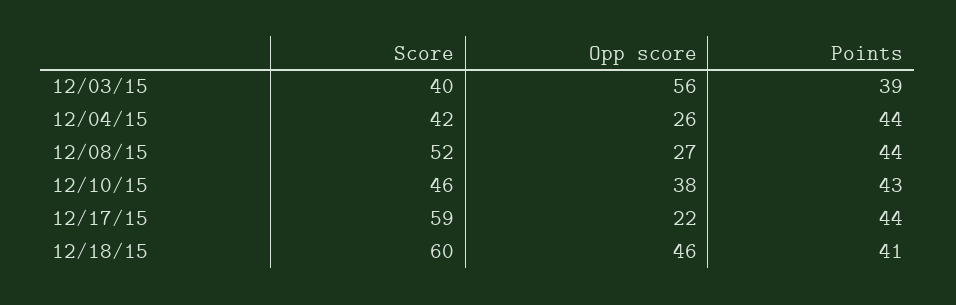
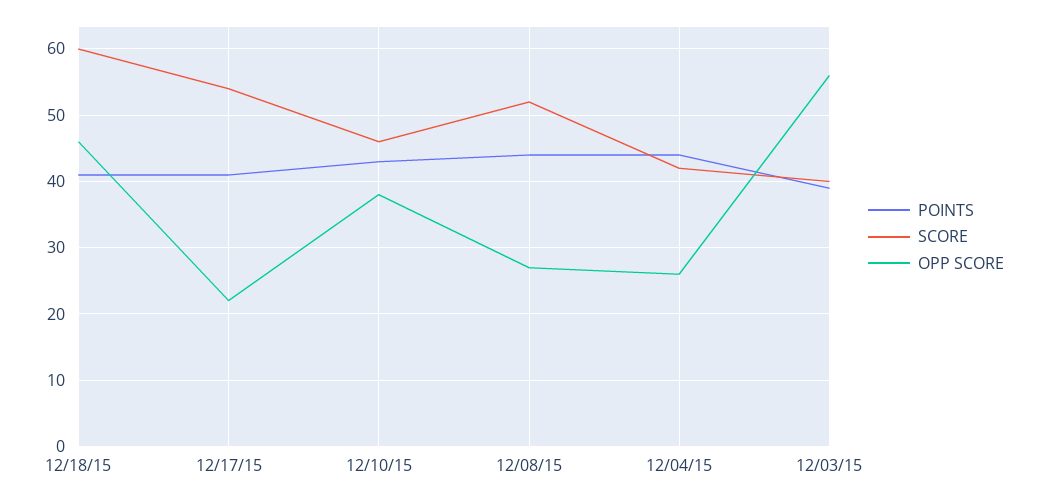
Score, 12/17/15: 59 -> 54
Points, 12/17/15: 44 -> 41

